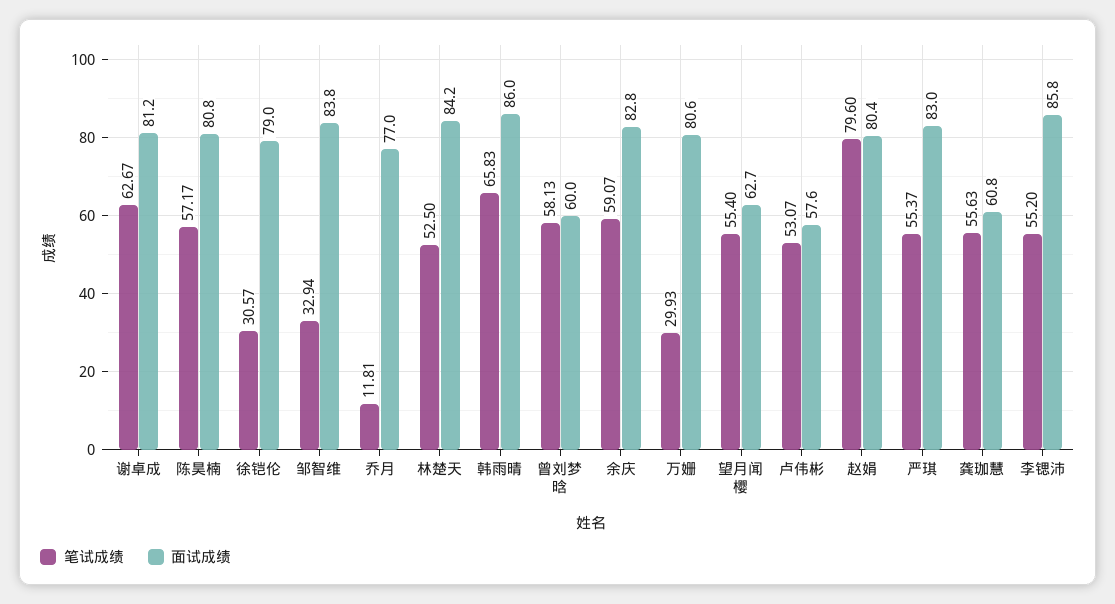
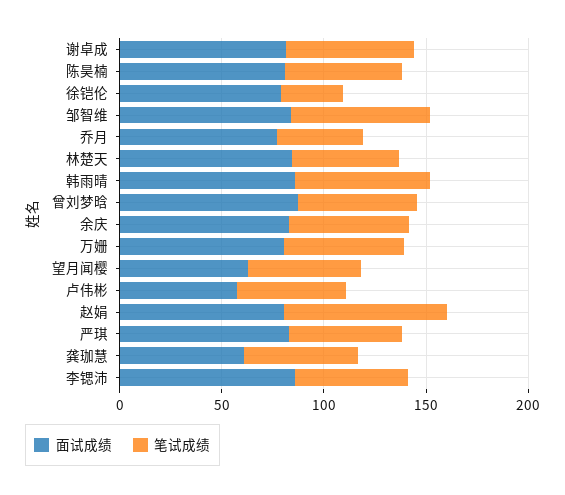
笔试成绩, 邹智维: 32.94 -> 70
笔试成绩, 乔月: 11.81 -> 40
面试成绩, 曾刘梦晗: 60 -> 90
笔试成绩, 万姗: 29.93 -> 60

